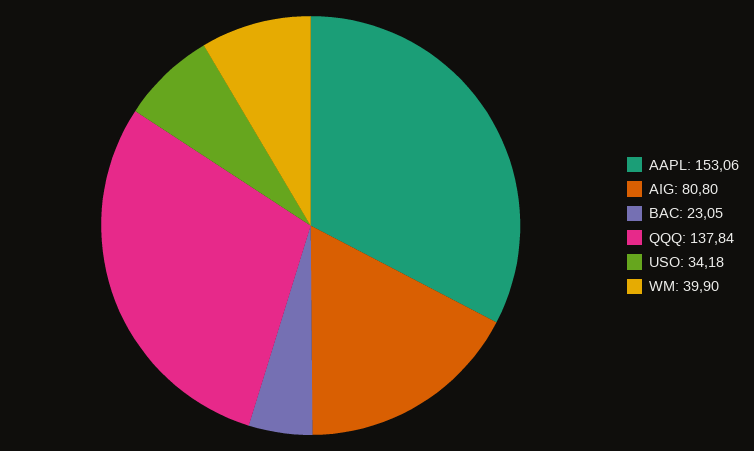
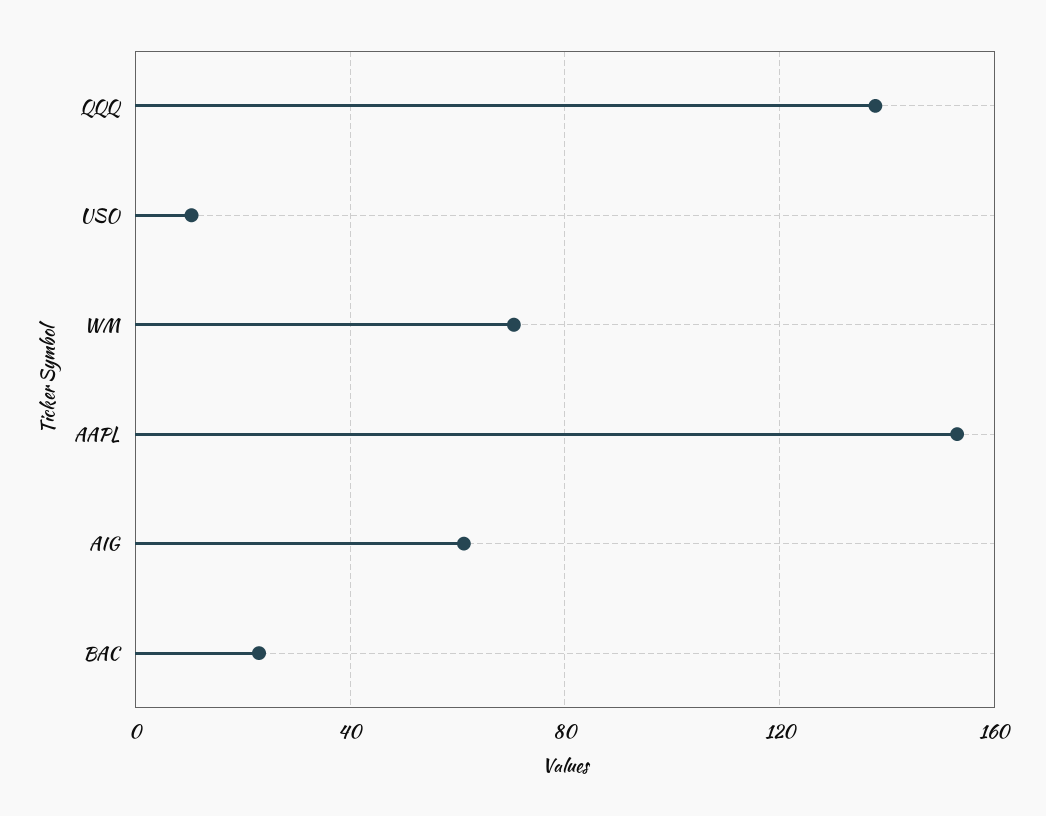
AIG: 80.8 -> 60
USO: 34.18 -> 10
WM: 39.9 -> 70

